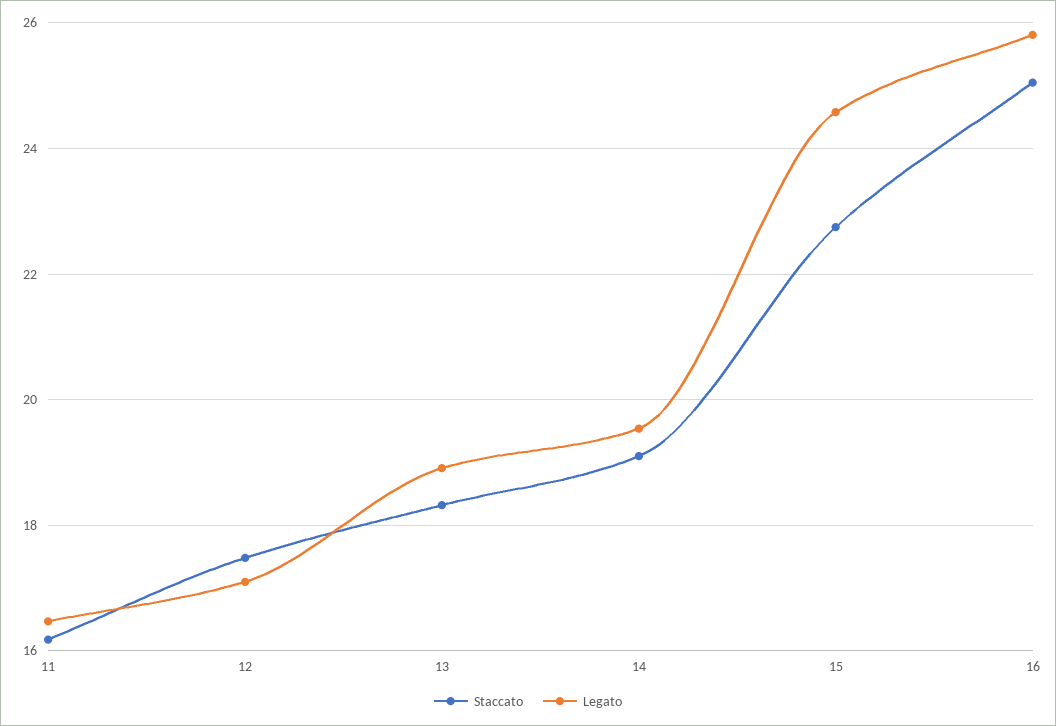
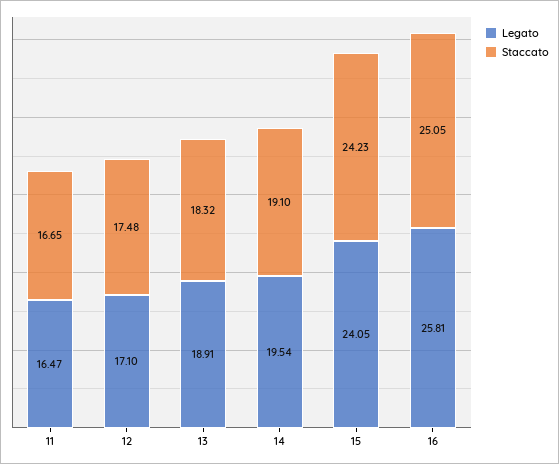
Staccato, 11: 16.2 -> 16.65
Staccato, 15: 22.8 -> 24.23
Legato, 15: 24.6 -> 24.05

